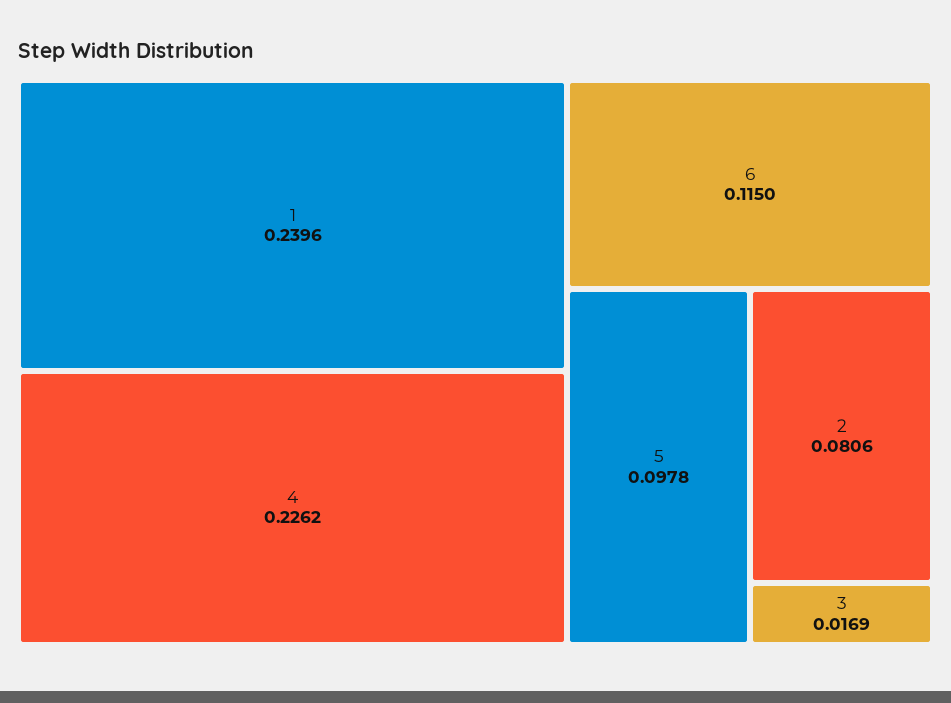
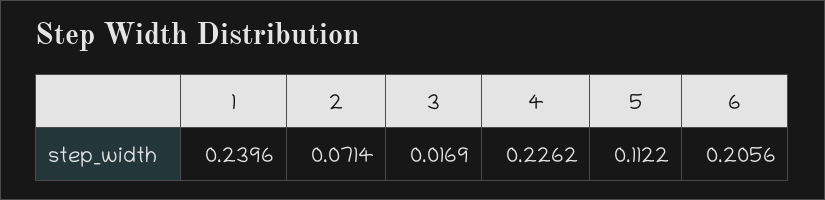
6: 0.115 -> 0.2056
5: 0.0978 -> 0.1122
2: 0.0806 -> 0.0714

